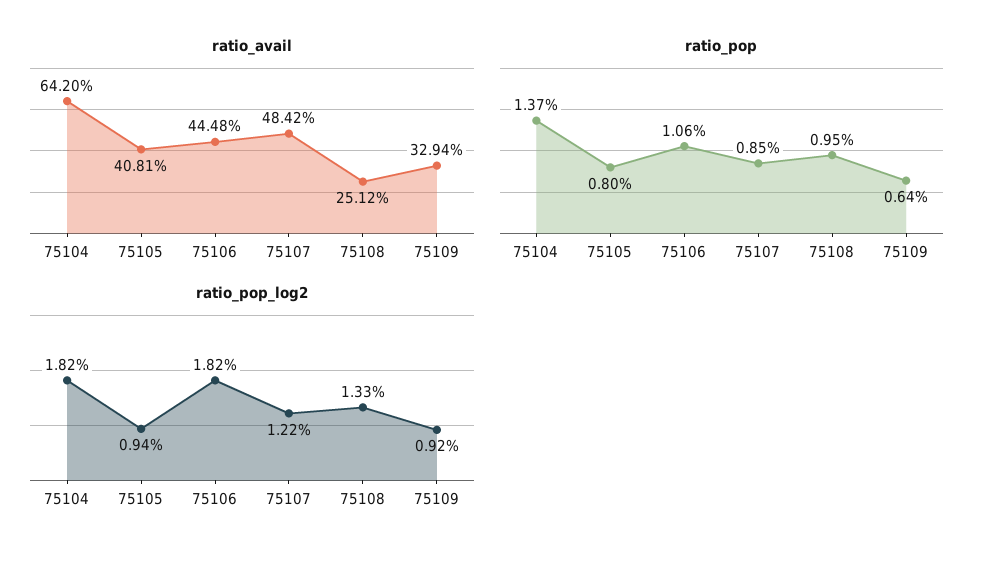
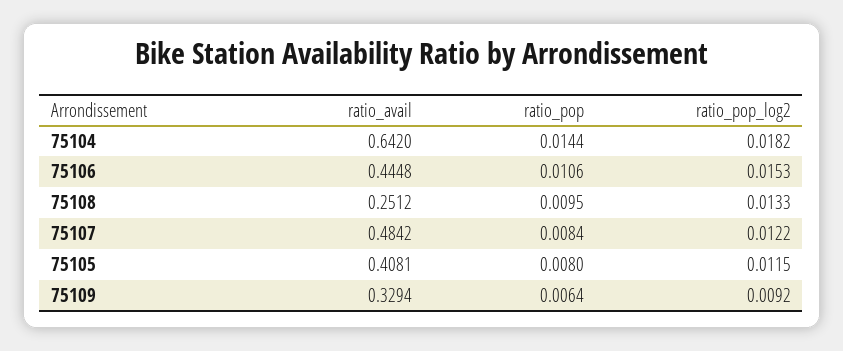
ratio_pop, 75104: 0.0137 -> 0.0144
ratio_pop, 75107: 0.0085 -> 0.0084
ratio_pop_log2, 75105: 0.0094 -> 0.0115
ratio_pop_log2, 75106: 0.0182 -> 0.0153

